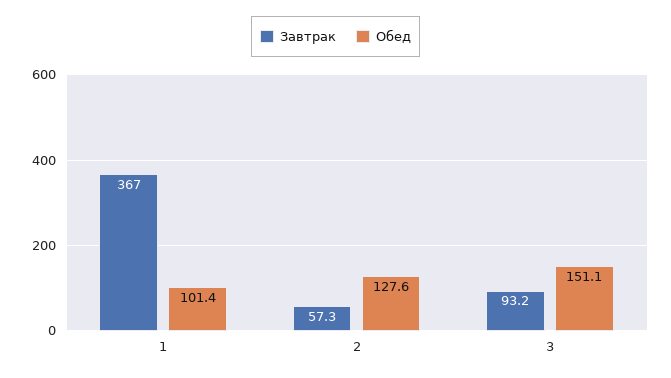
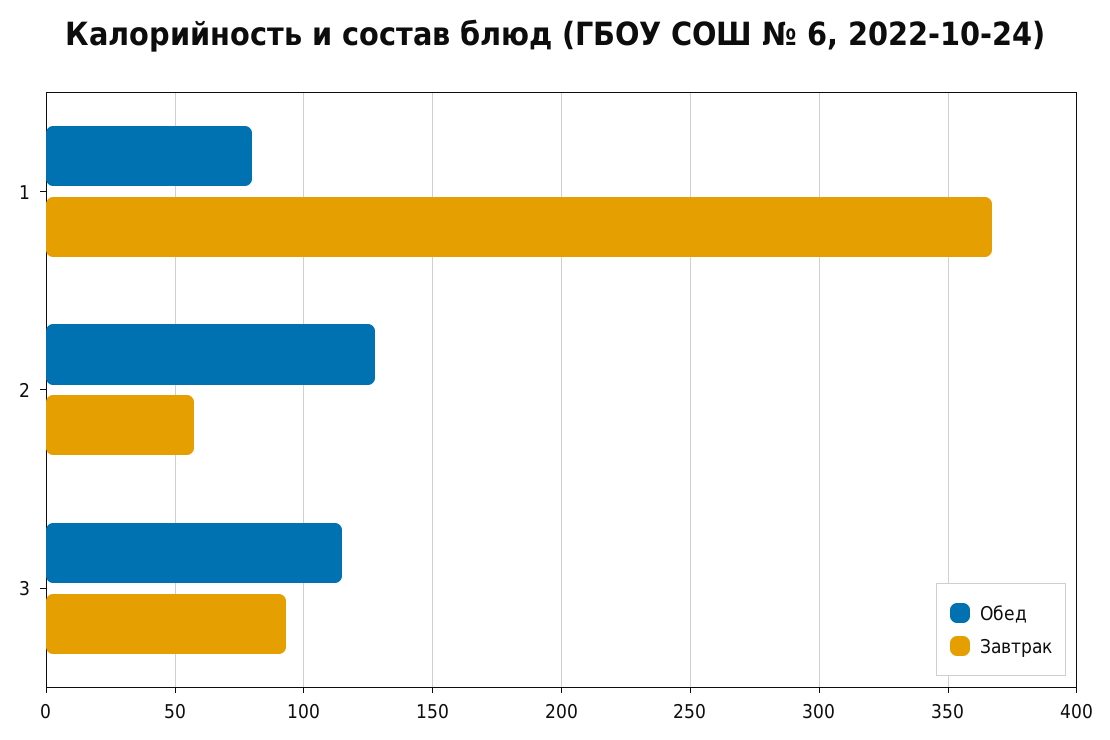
Обед, 1: 101.4 -> 80
Обед, 3: 151.1 -> 115

